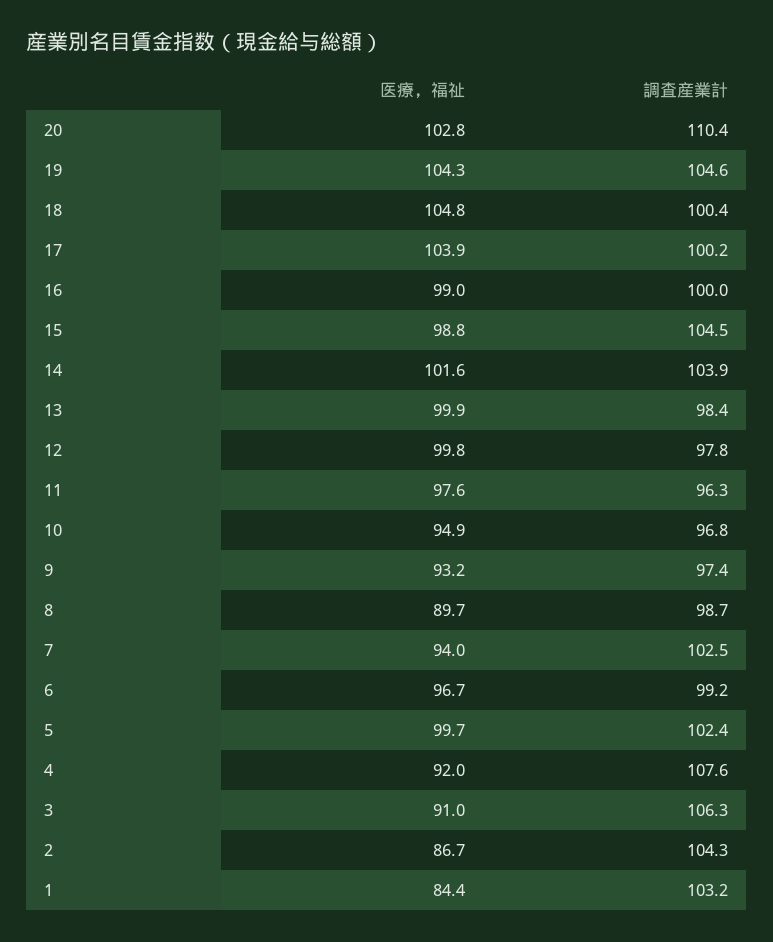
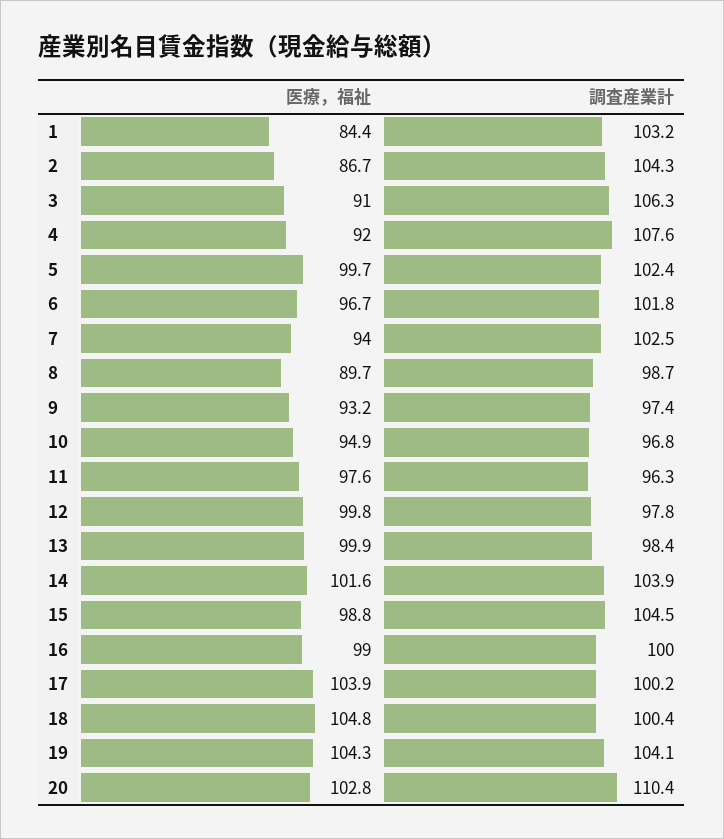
調査産業計, 19: 104.6 -> 104.1
調査産業計, 6: 99.2 -> 101.8

